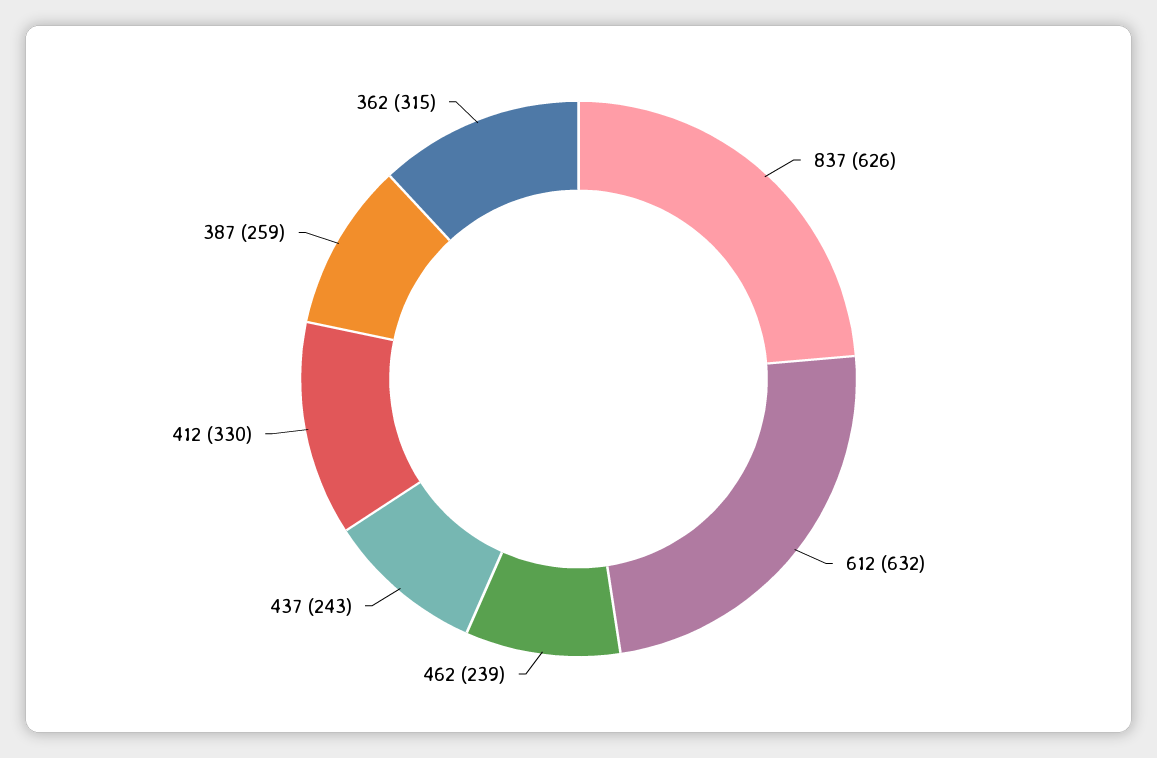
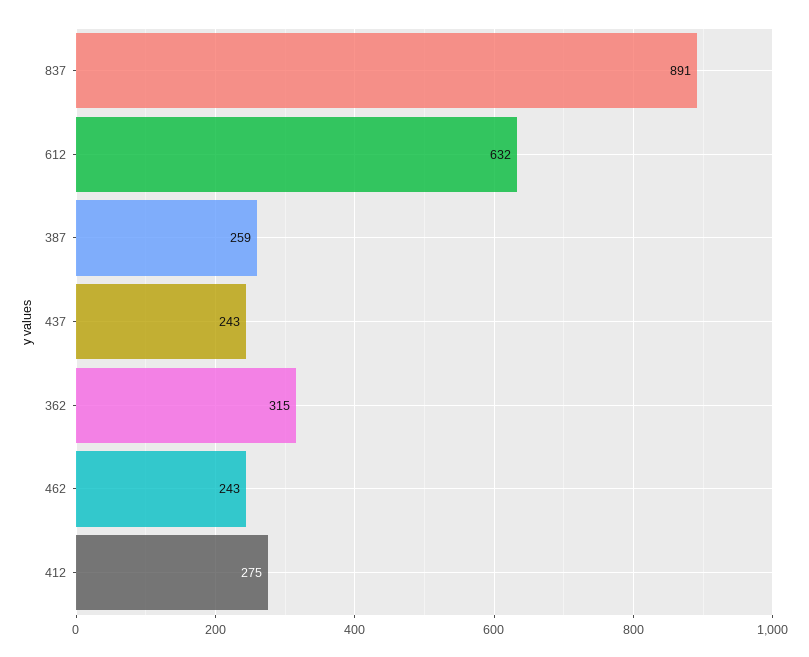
837: 626 -> 891
462: 239 -> 243
412: 330 -> 275

